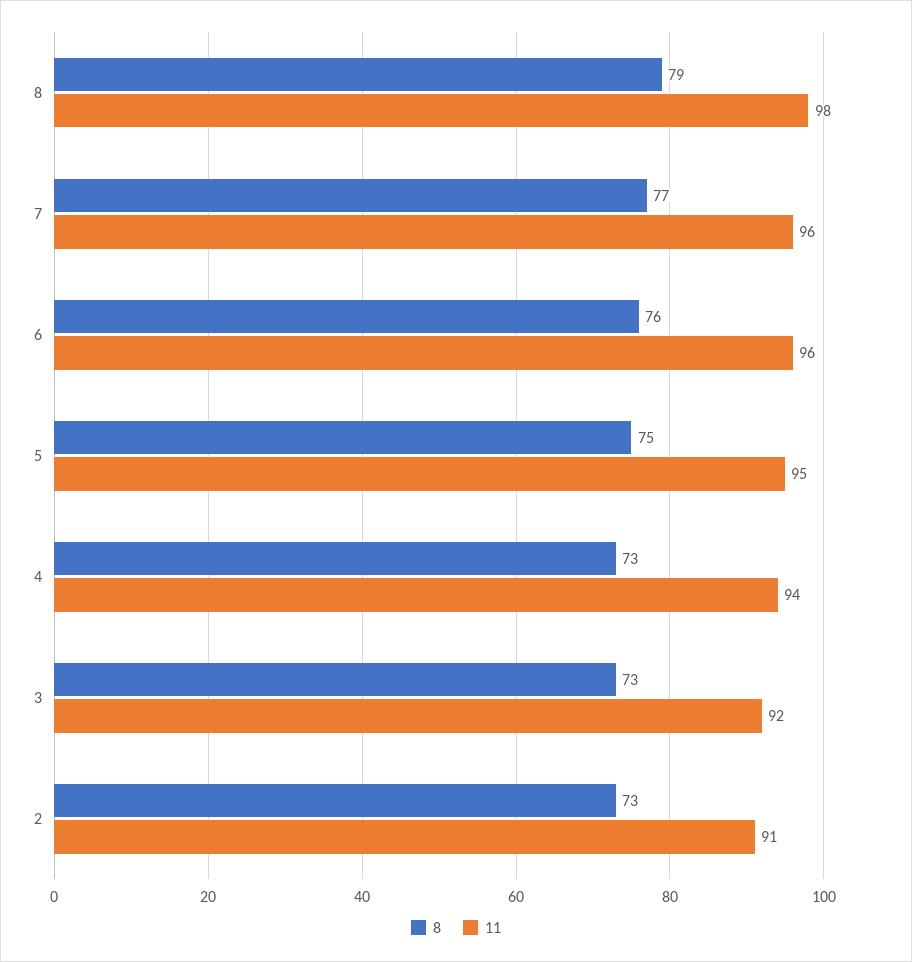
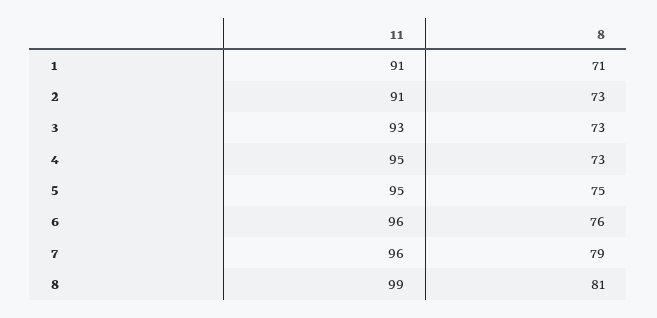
8, 8: 79 -> 81
11, 8: 98 -> 99
8, 7: 77 -> 79
11, 4: 94 -> 95
11, 3: 92 -> 93
11, 1: none -> 91
8, 1: none -> 71

